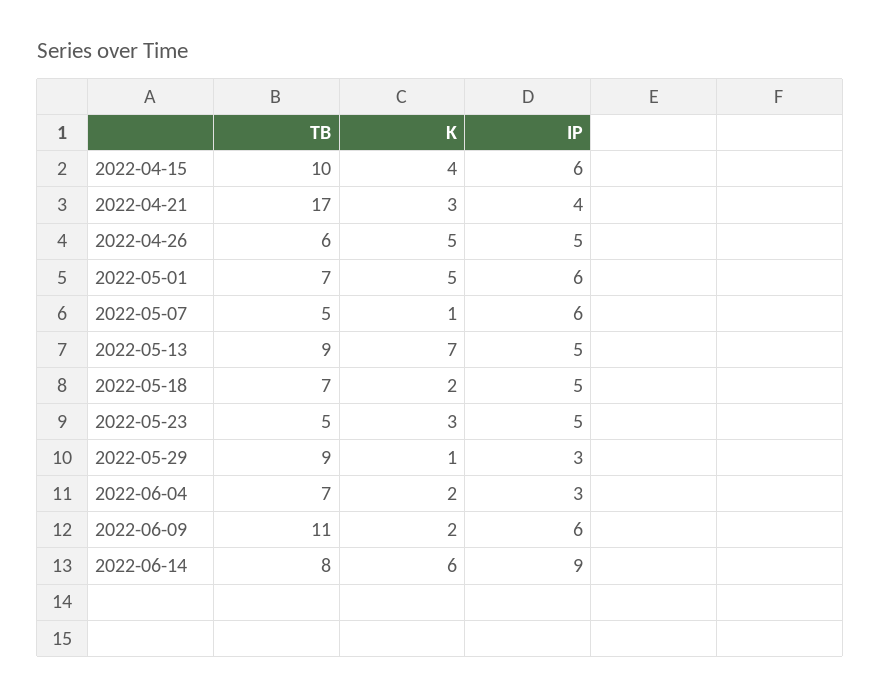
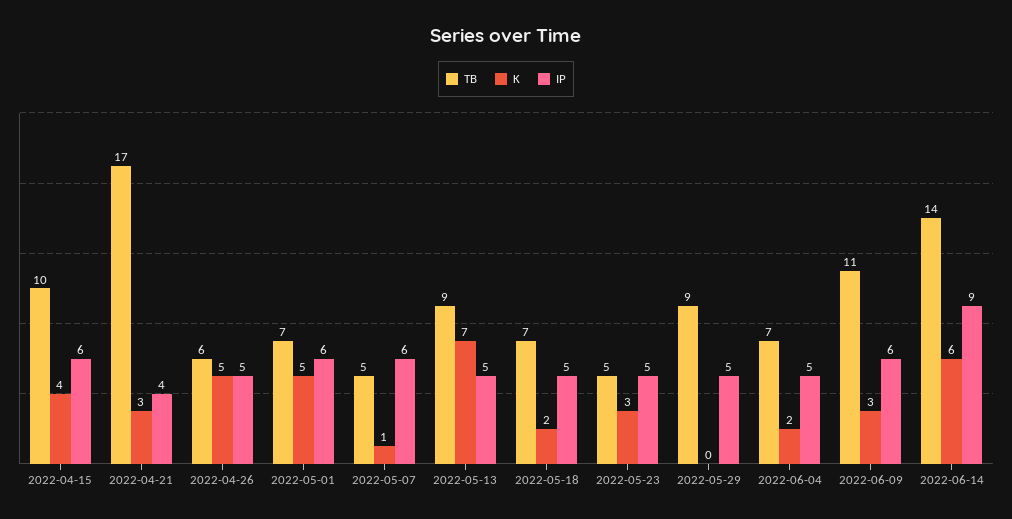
K, 2022-05-29: 1 -> 0
IP, 2022-05-29: 3 -> 5
IP, 2022-06-04: 3 -> 5
K, 2022-06-09: 2 -> 3
TB, 2022-06-14: 8 -> 14

